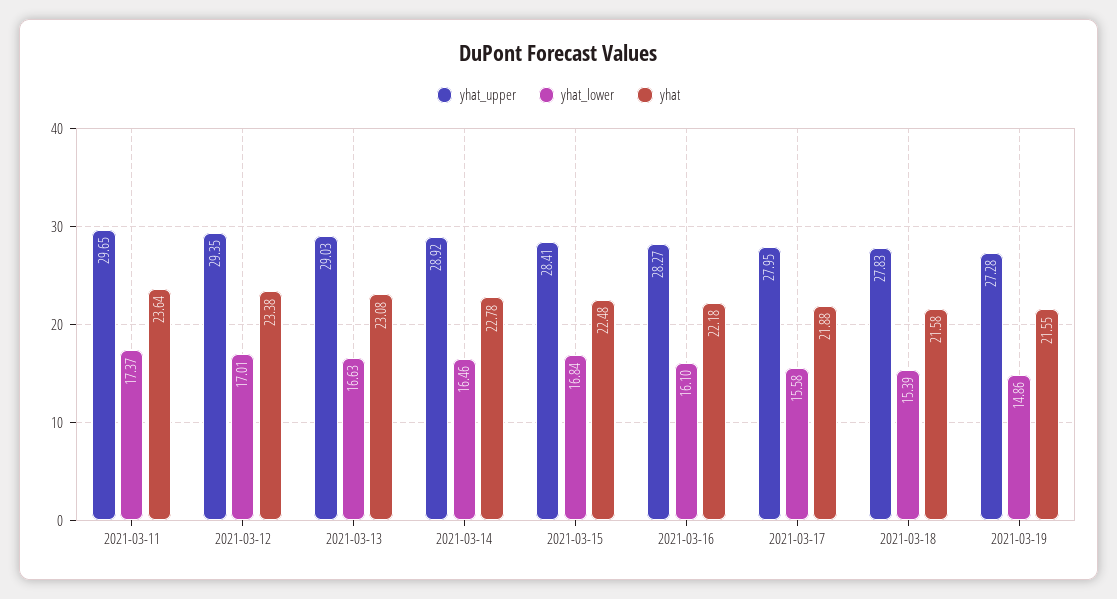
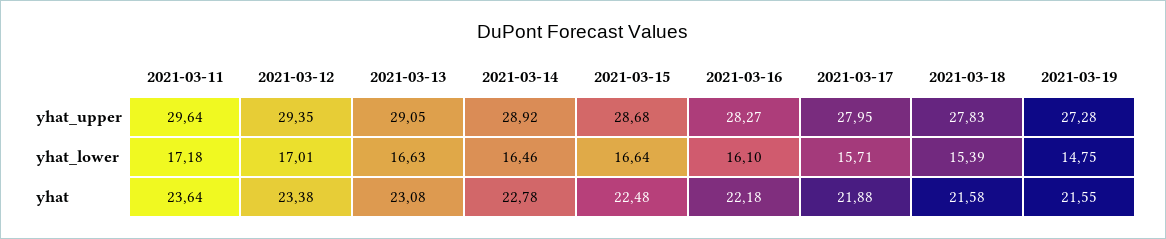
yhat_upper, 2021-03-11: 29.65 -> 29.64
yhat_lower, 2021-03-11: 17.37 -> 17.18
yhat_upper, 2021-03-13: 29.03 -> 29.05
yhat_upper, 2021-03-15: 28.41 -> 28.68
yhat_lower, 2021-03-15: 16.84 -> 16.64
yhat_lower, 2021-03-17: 15.58 -> 15.71
yhat_lower, 2021-03-19: 14.86 -> 14.75

